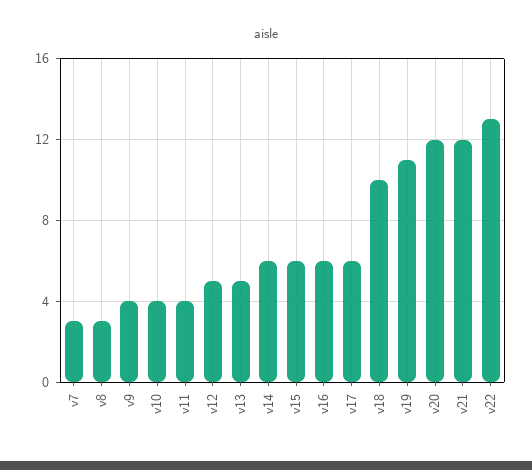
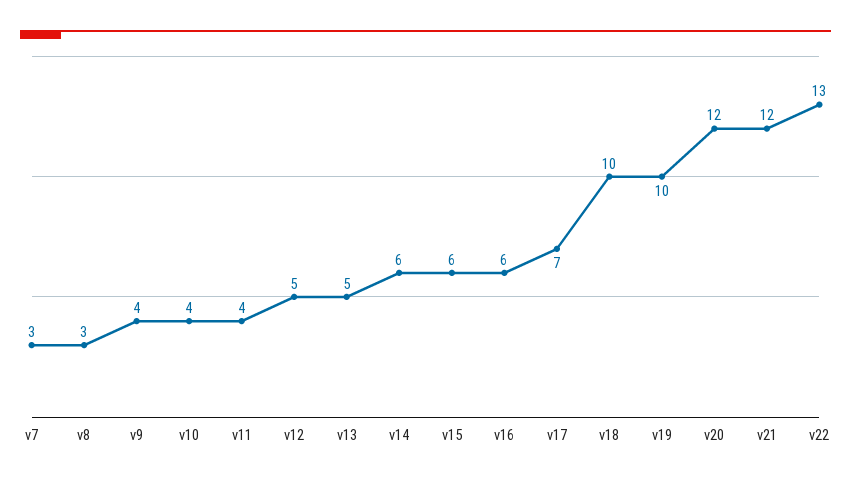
v17: 6 -> 7
v19: 11 -> 10

